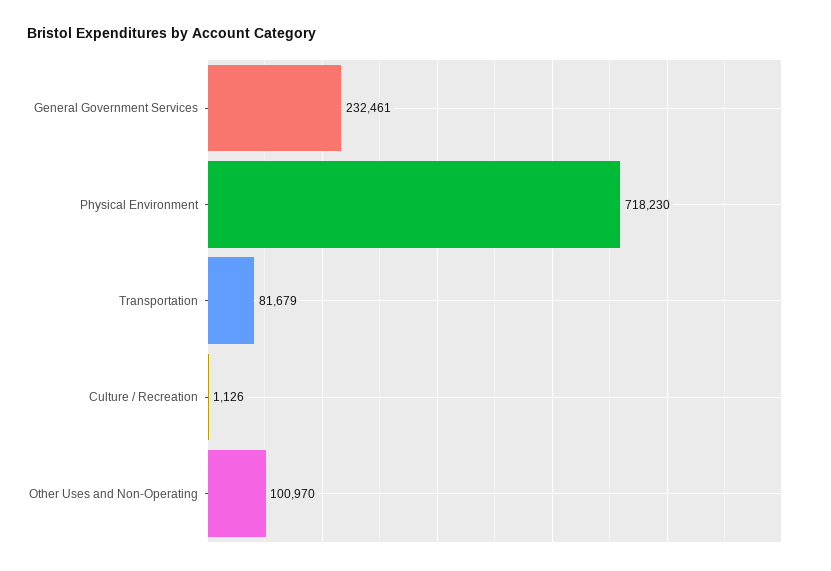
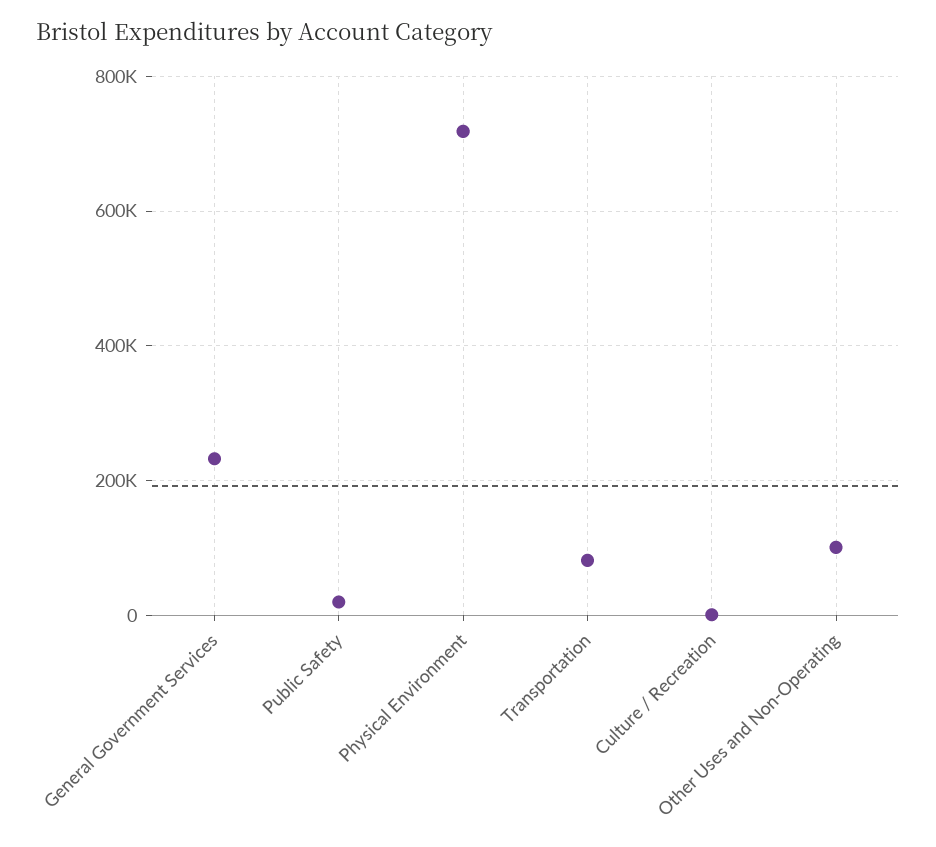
Public Safety: none -> 20000

